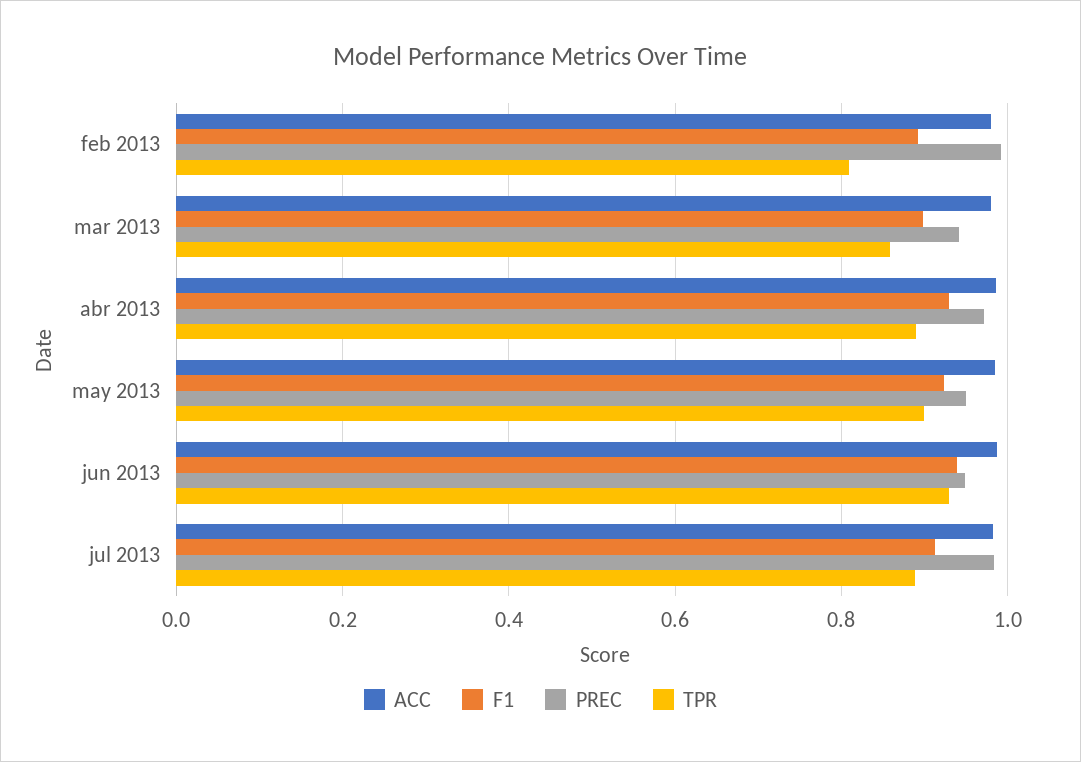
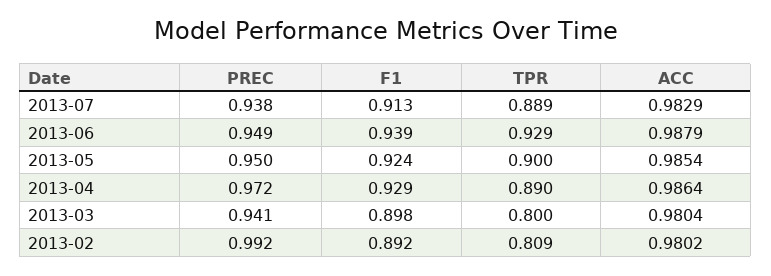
TPR, mar 2013: 0.86 -> 0.8
PREC, jul 2013: 0.98 -> 0.938

